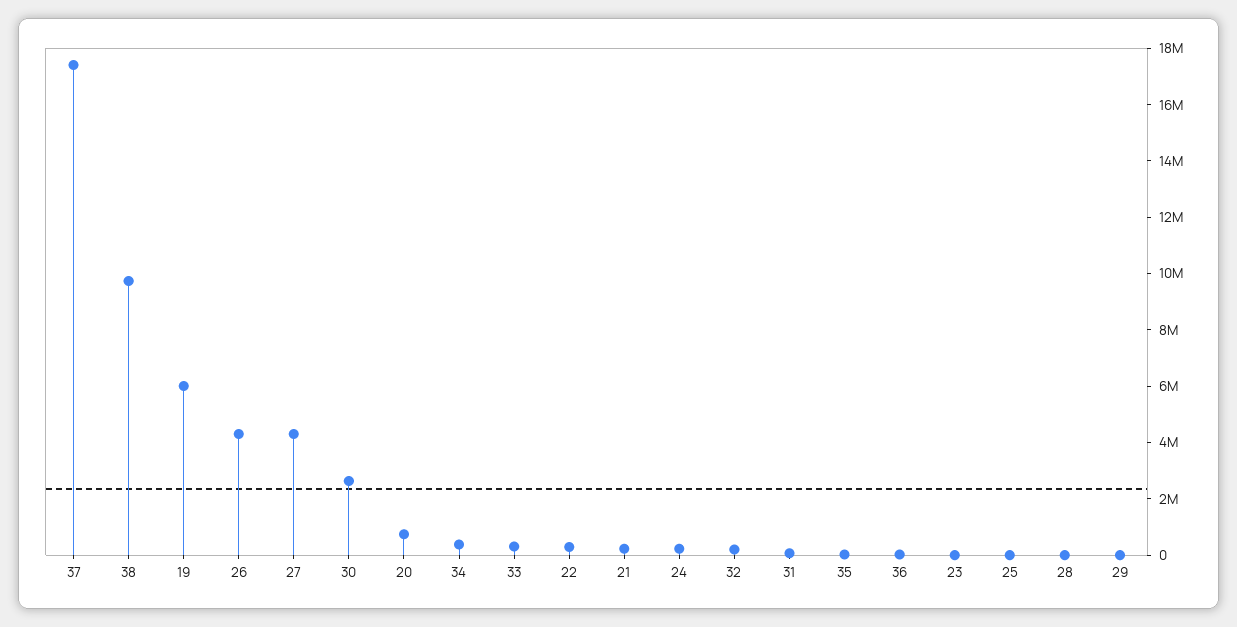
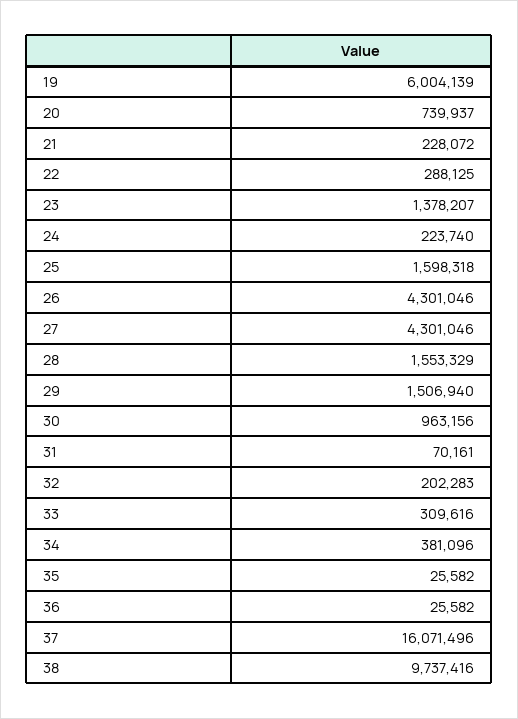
37: 17500000 -> 16071496
30: 2500000 -> 963156
23: 0 -> 1378207
25: 0 -> 1598318
28: 0 -> 1553329
29: 0 -> 1506940

